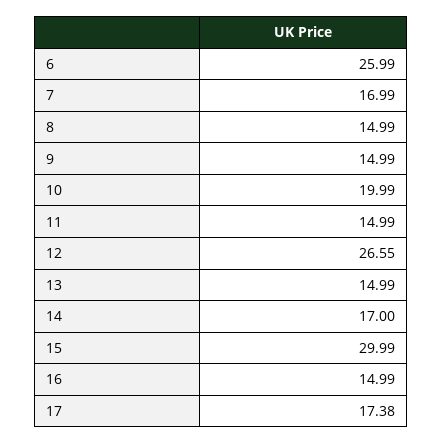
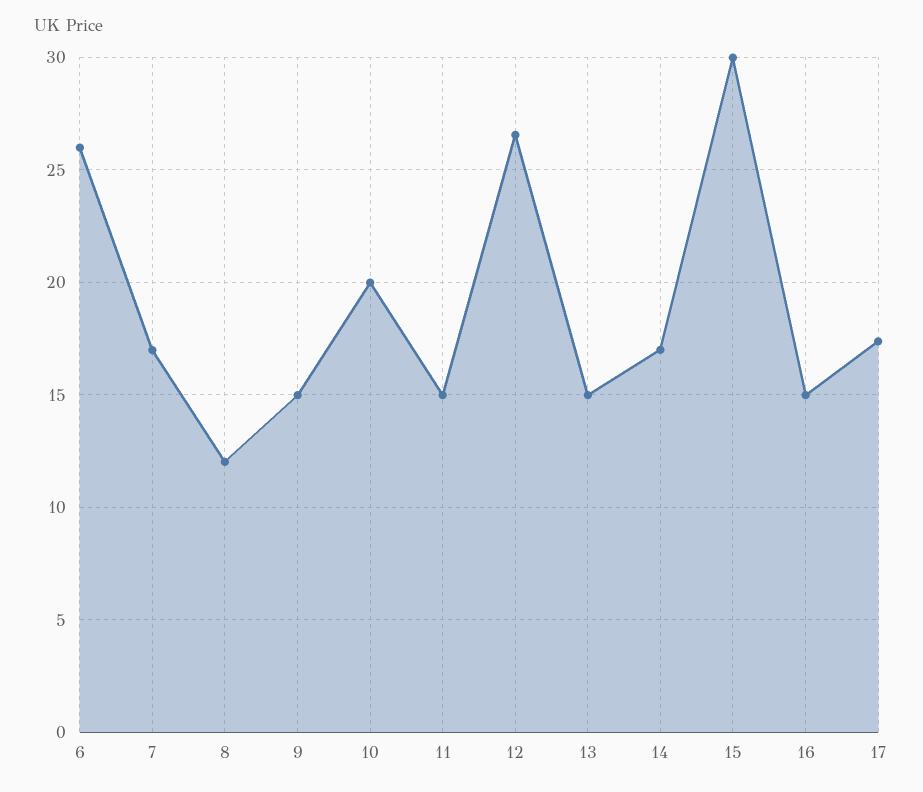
8: 14.99 -> 12

